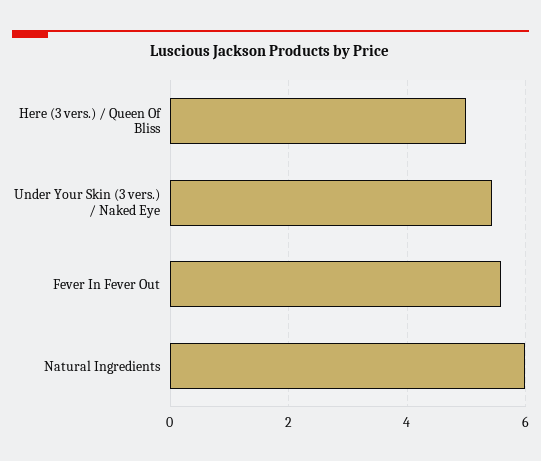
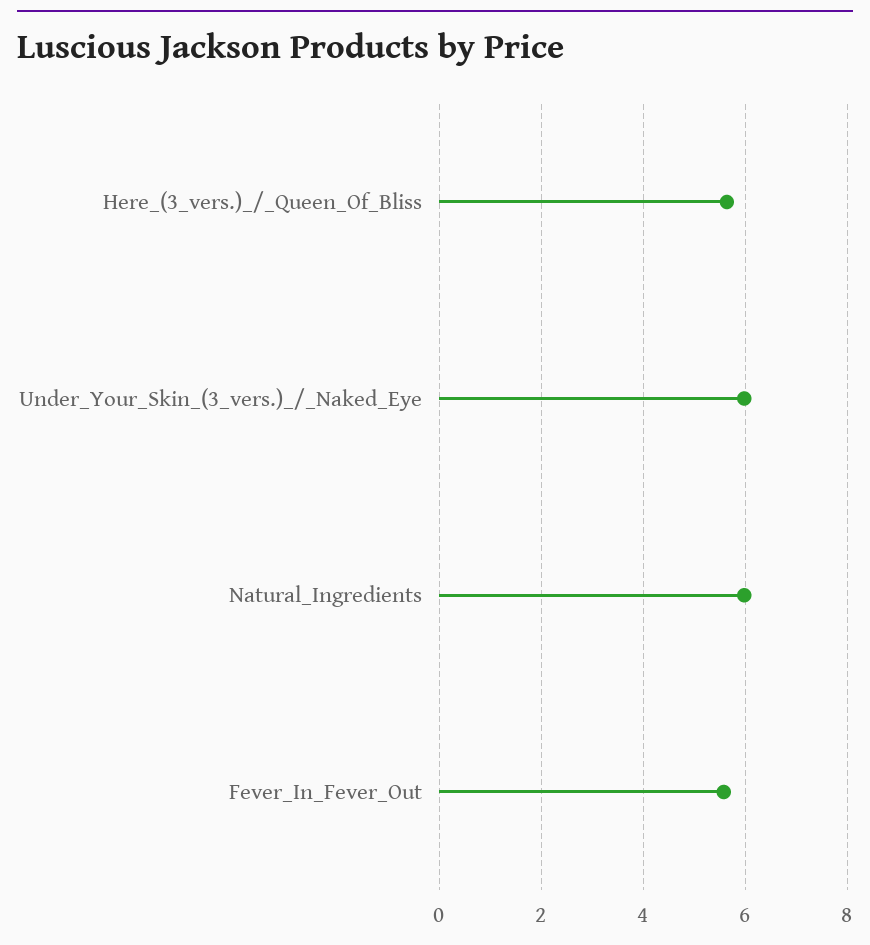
Here (3 vers.) / Queen Of Bliss: 5 -> 5.6
Under Your Skin (3 vers.) / Naked Eye: 5.4 -> 6

